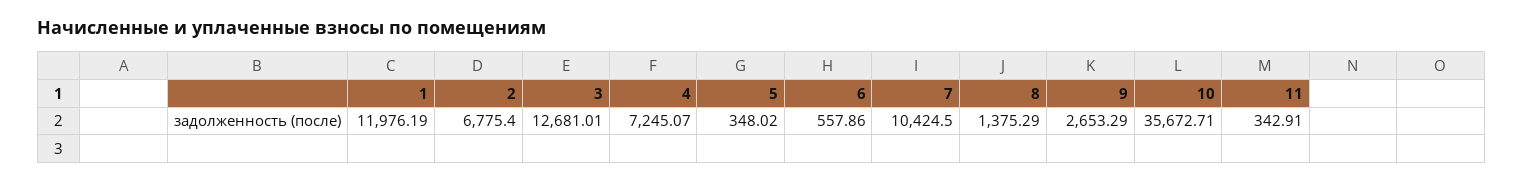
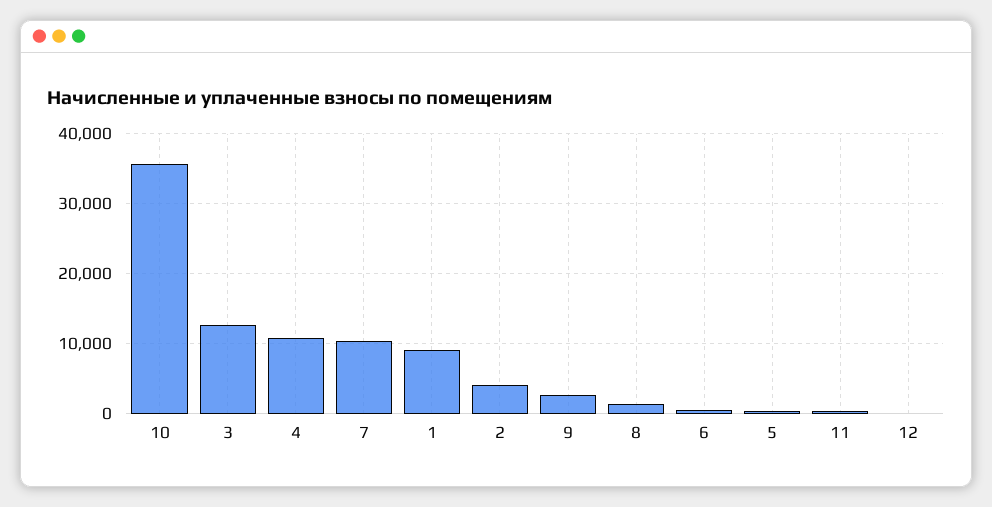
1: 11976.19 -> 9000
2: 6775.4 -> 4000
4: 7245.07 -> 11000
12: none -> 0

